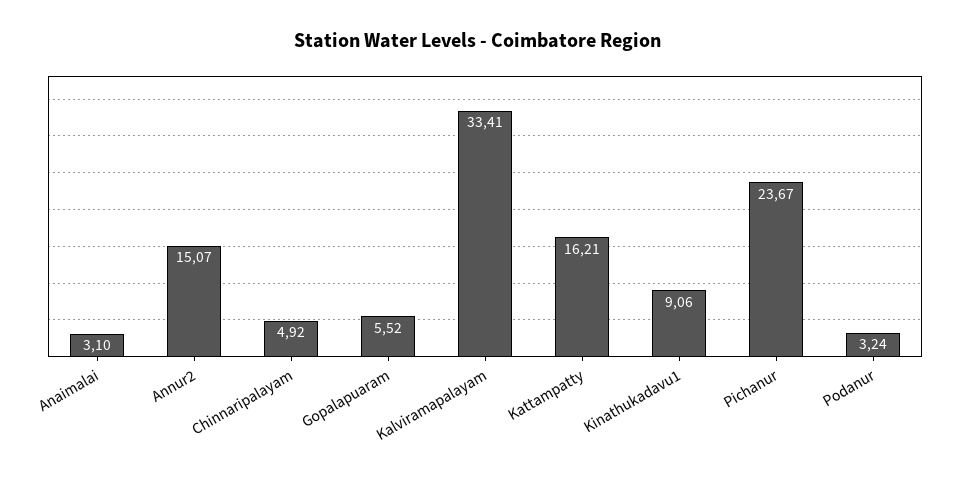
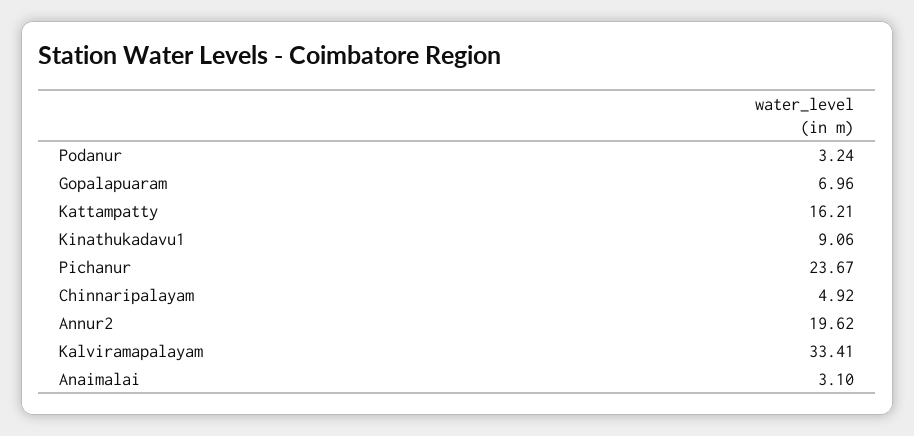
Annur2: 15.07 -> 19.62
Gopalapuaram: 5.52 -> 6.96

